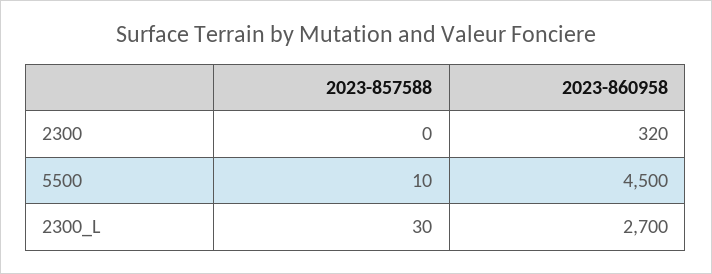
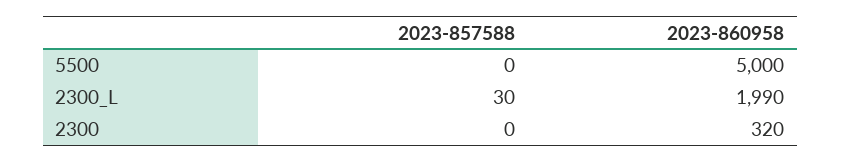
2023-857588, 5500: 10 -> 0
2023-860958, 5500: 4500 -> 5000
2023-860958, 2300_L: 2700 -> 1990

